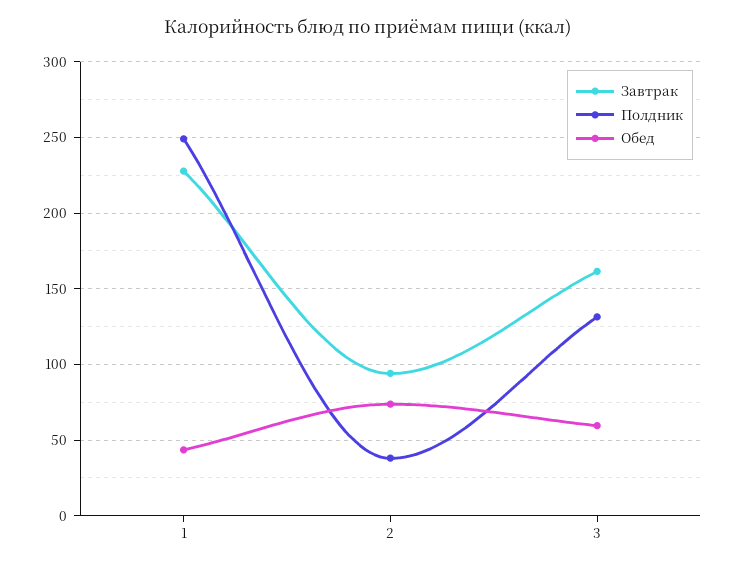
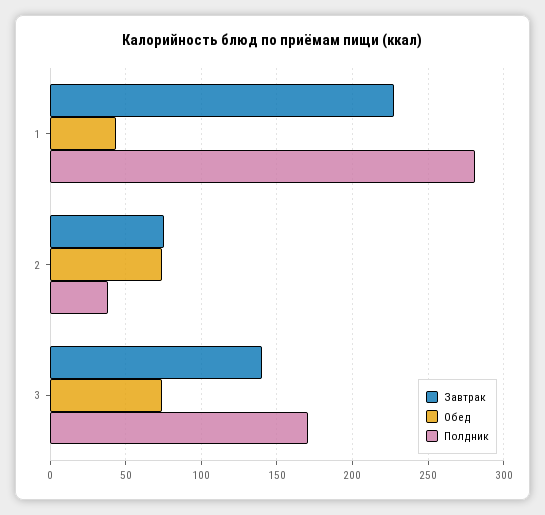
Полдник, 1: 250 -> 280
Завтрак, 2: 95 -> 75
Завтрак, 3: 160 -> 140
Полдник, 3: 130 -> 170
Обед, 3: 60 -> 75

